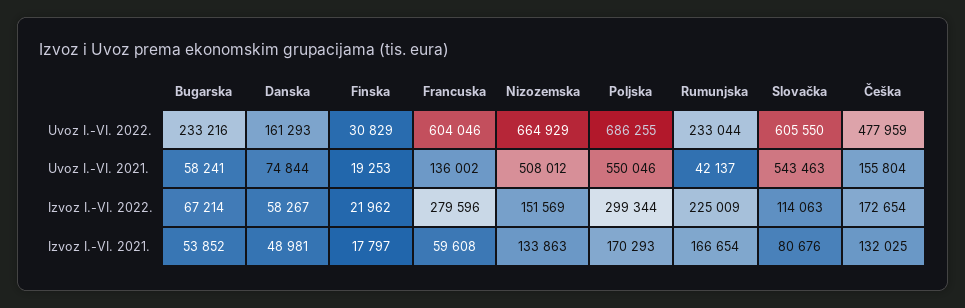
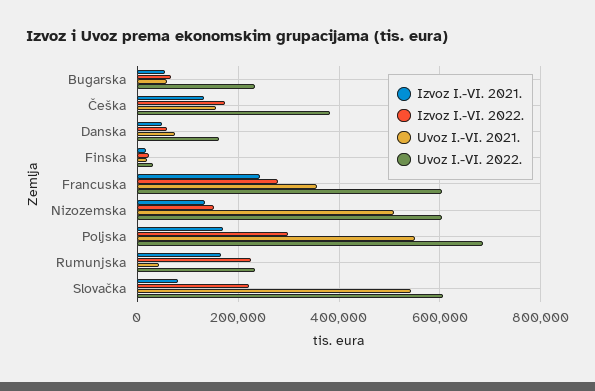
Uvoz I.-VI. 2022., Nizozemska: 664929 -> 600000
Uvoz I.-VI. 2022., Češka: 477959 -> 380000
Uvoz I.-VI. 2021., Francuska: 136002 -> 360000
Izvoz I.-VI. 2022., Slovačka: 114063 -> 220000
Izvoz I.-VI. 2021., Francuska: 59608 -> 240000

